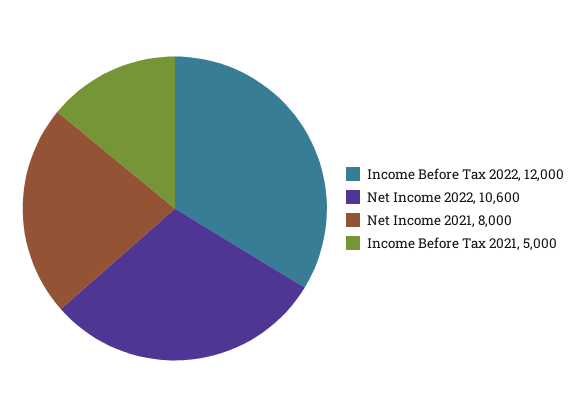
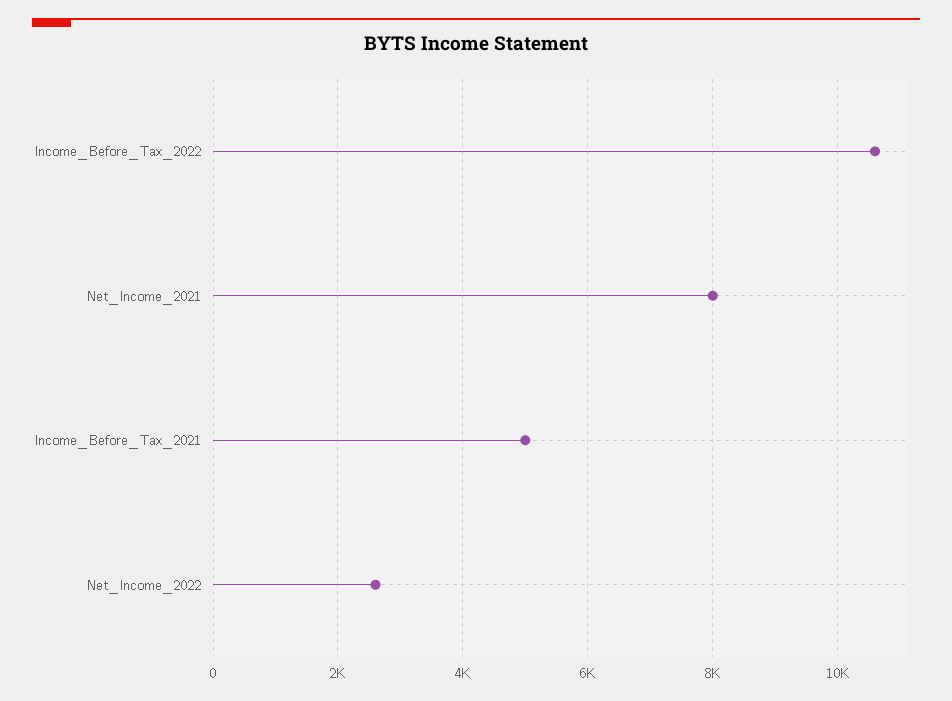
Income Before Tax 2022: 12000 -> 10600
Net Income 2022: 10600 -> 2600

